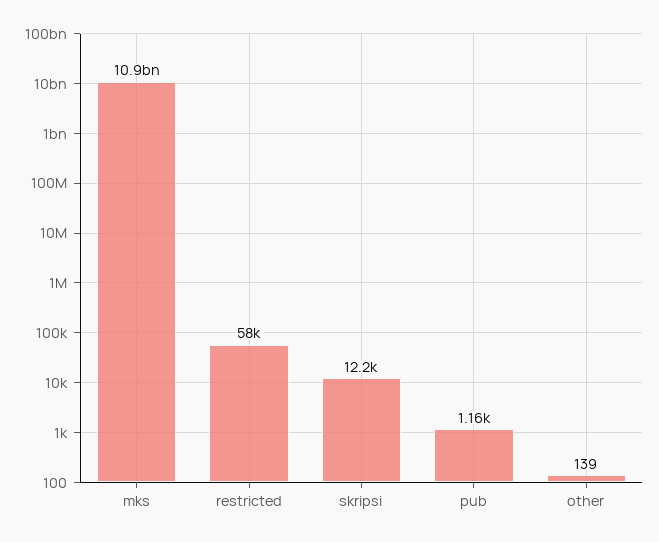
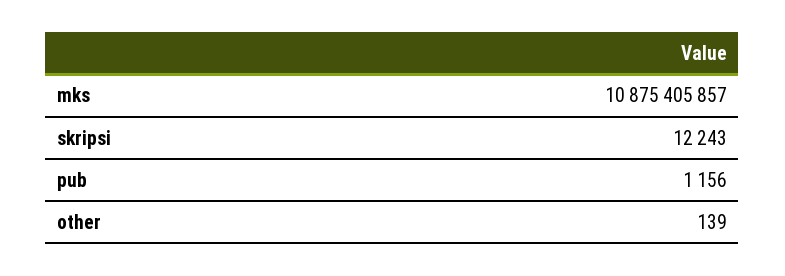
restricted: 58000 -> none

